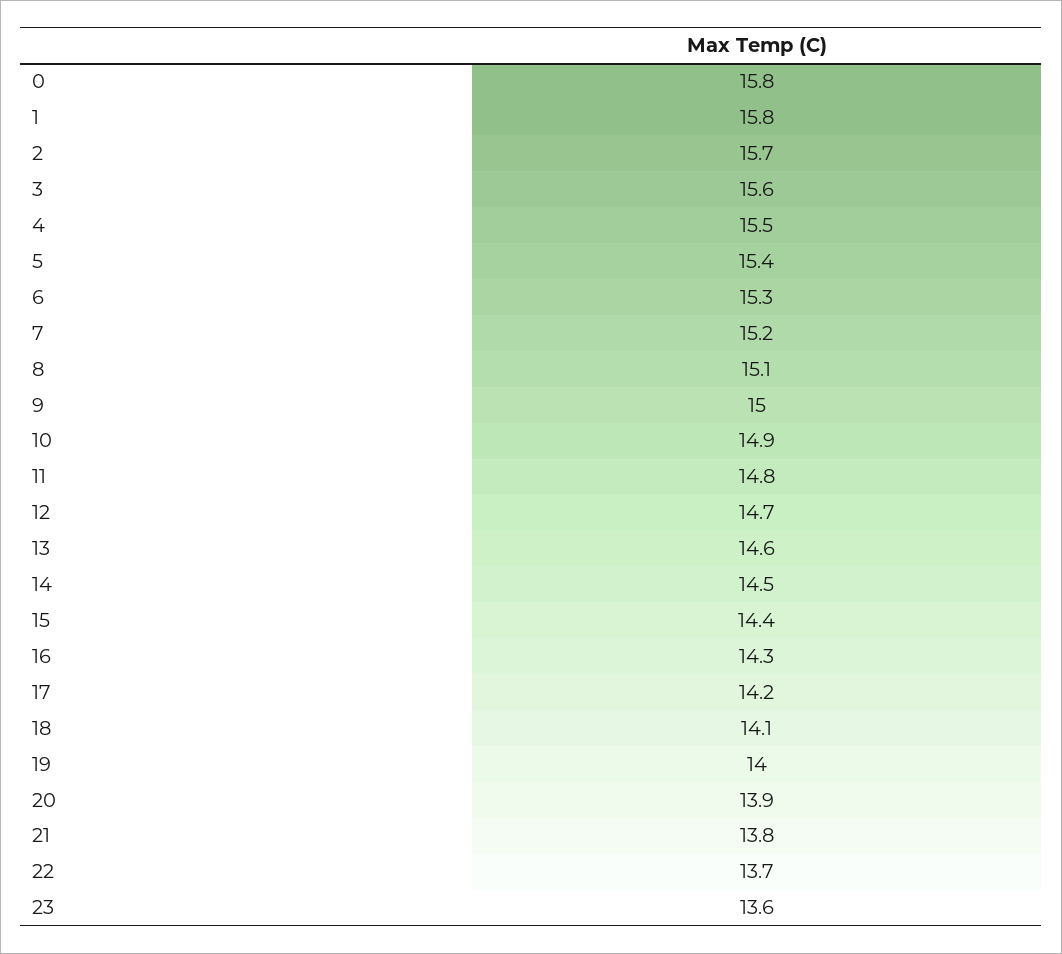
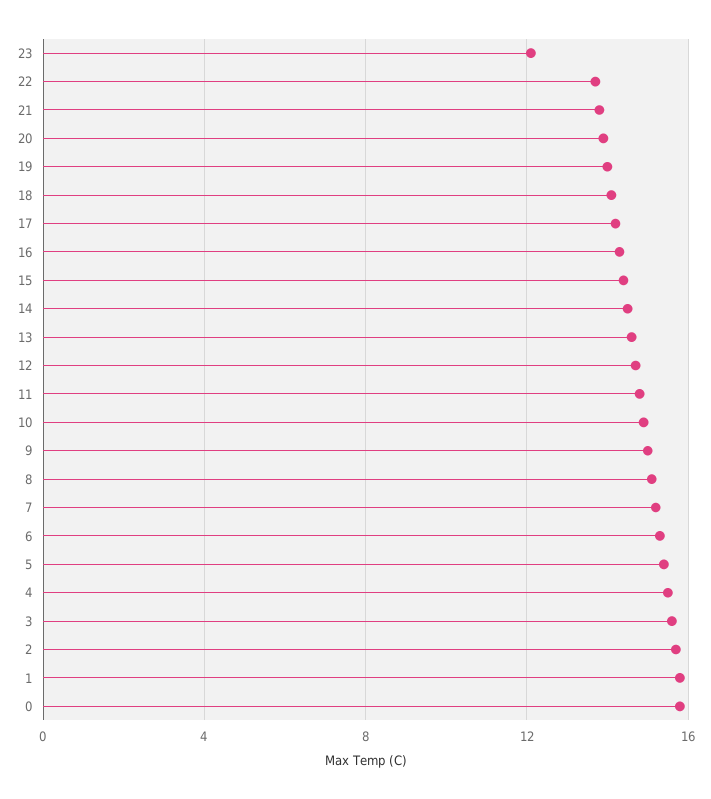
23: 13.6 -> 12

